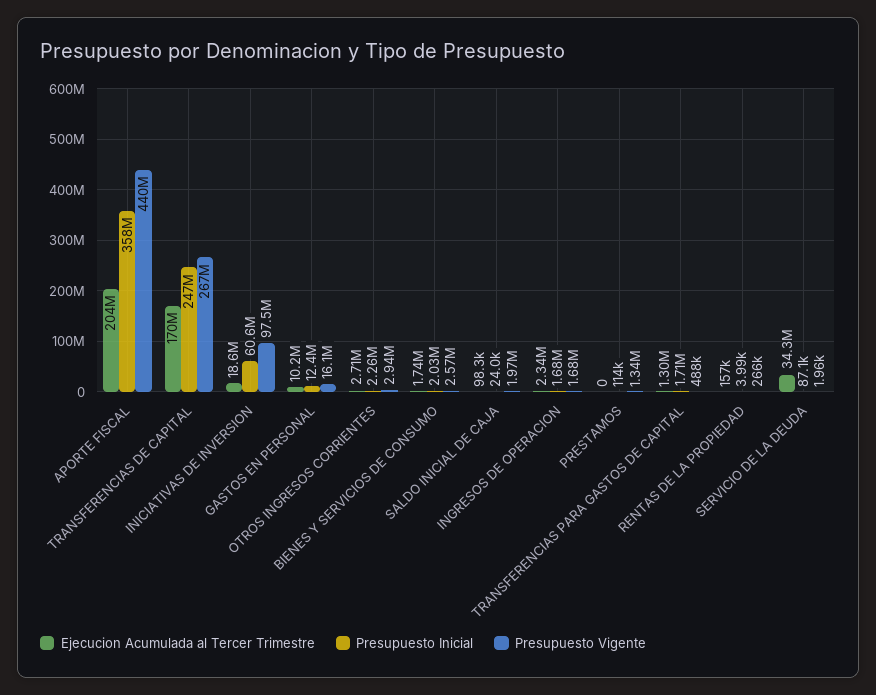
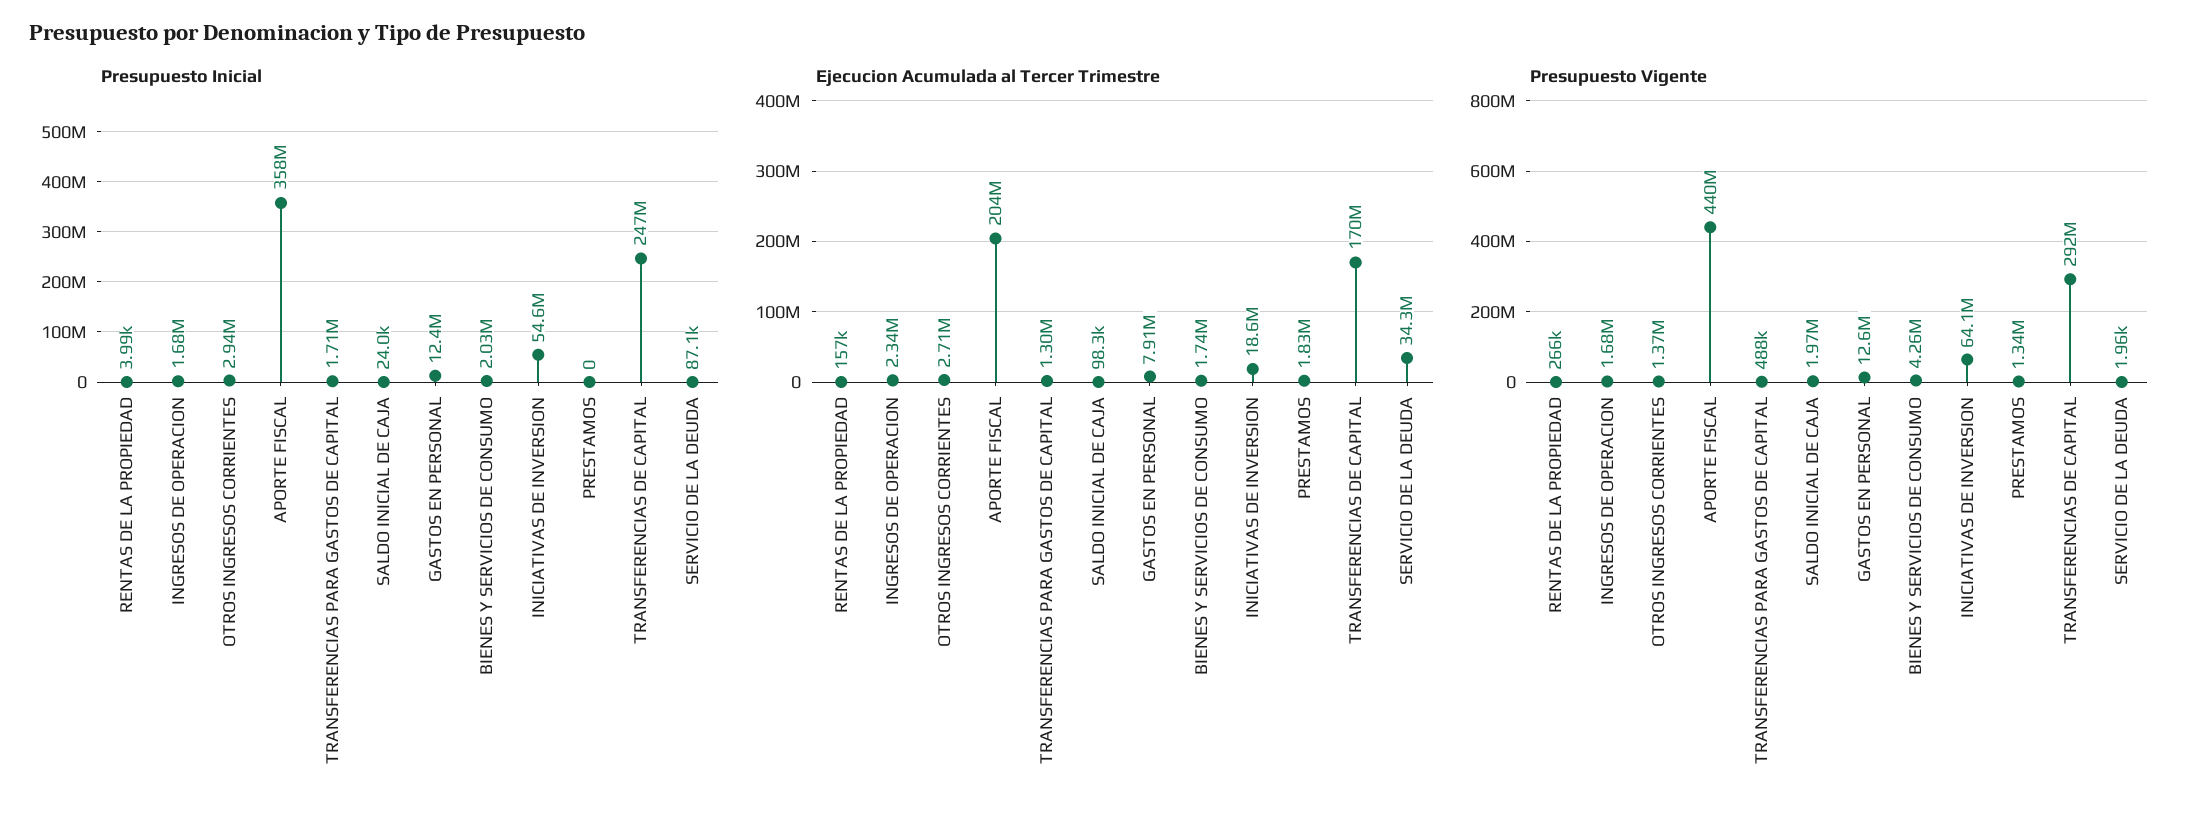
Presupuesto Vigente, TRANSFERENCIAS DE CAPITAL: 267000000 -> 292000000
Presupuesto Inicial, INICIATIVAS DE INVERSION: 60600000 -> 54600000
Presupuesto Vigente, INICIATIVAS DE INVERSION: 97500000 -> 64100000
Ejecucion Acumulada al Tercer Trimestre, GASTOS EN PERSONAL: 10200000 -> 7910000
Presupuesto Vigente, GASTOS EN PERSONAL: 16100000 -> 12600000
Presupuesto Inicial, OTROS INGRESOS CORRIENTES: 2260000 -> 2940000
Presupuesto Vigente, OTROS INGRESOS CORRIENTES: 2940000 -> 1370000
Presupuesto Vigente, BIENES Y SERVICIOS DE CONSUMO: 2570000 -> 4260000
Ejecucion Acumulada al Tercer Trimestre, PRESTAMOS: 0 -> 1830000
Presupuesto Inicial, PRESTAMOS: 114000 -> 0

